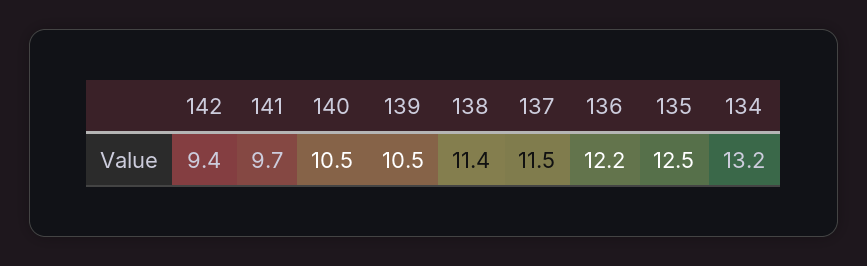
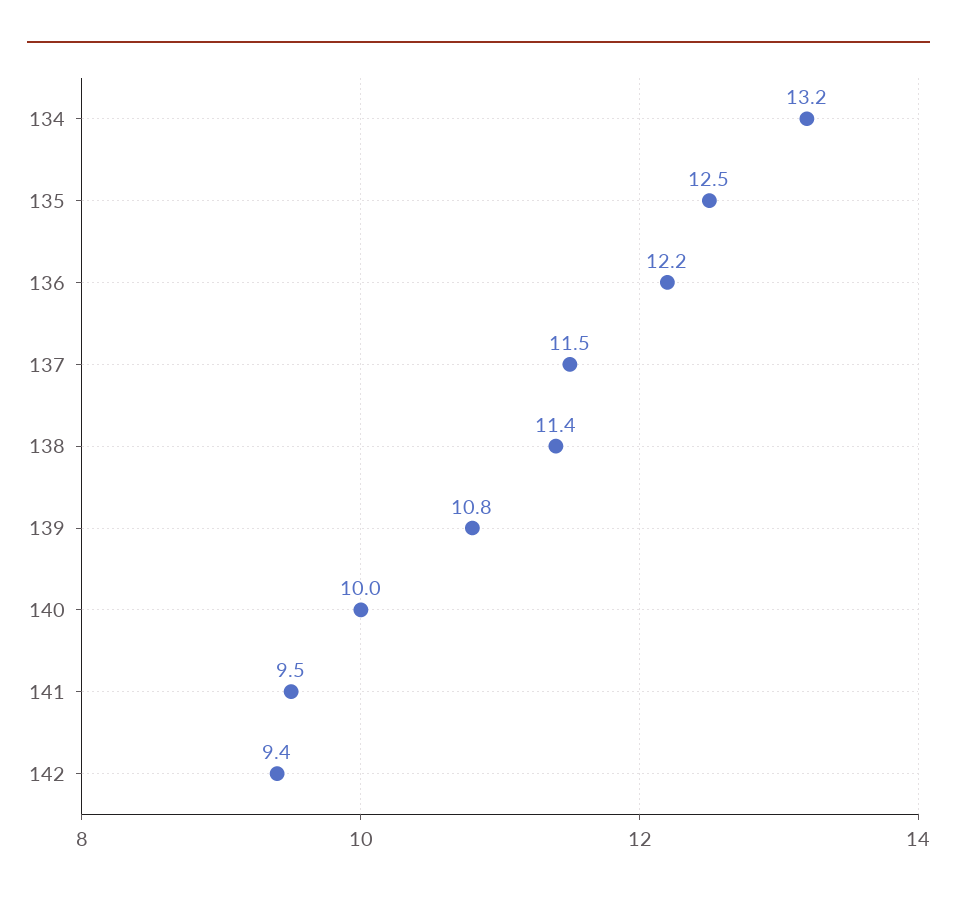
141: 9.7 -> 9.5
140: 10.5 -> 10
139: 10.5 -> 10.8

